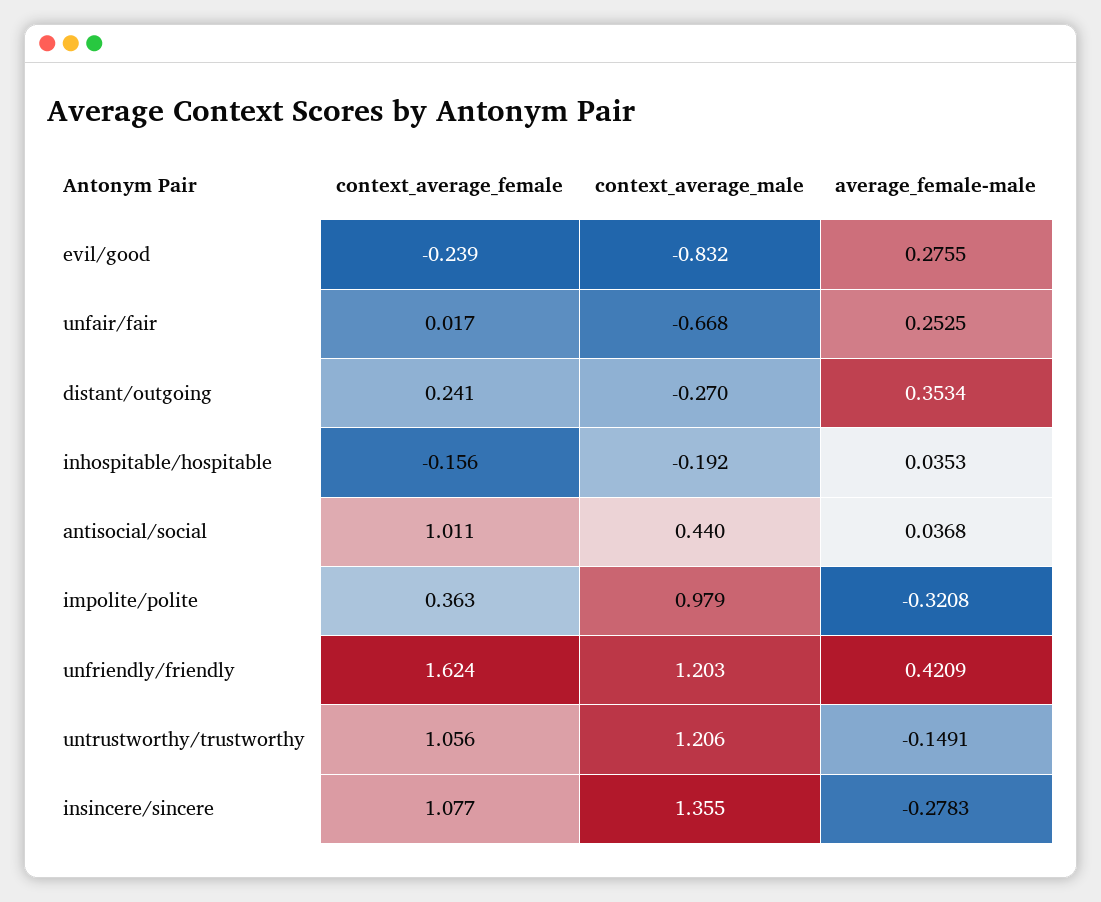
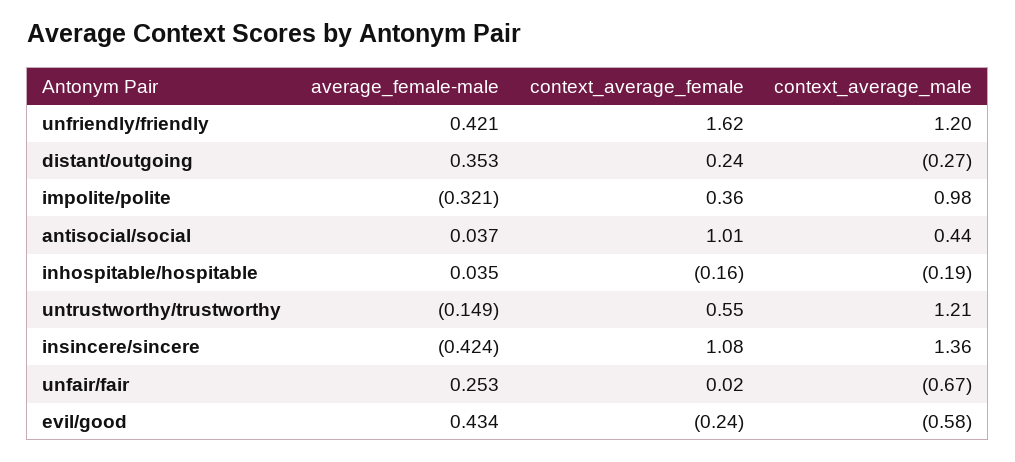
context_average_male, evil/good: -0.832 -> -0.58
average_female-male, evil/good: 0.2755 -> 0.434
context_average_female, untrustworthy/trustworthy: 1.056 -> 0.55
average_female-male, insincere/sincere: -0.2783 -> -0.424

